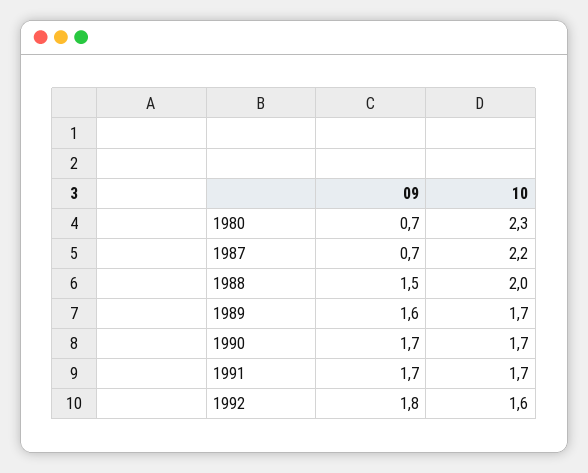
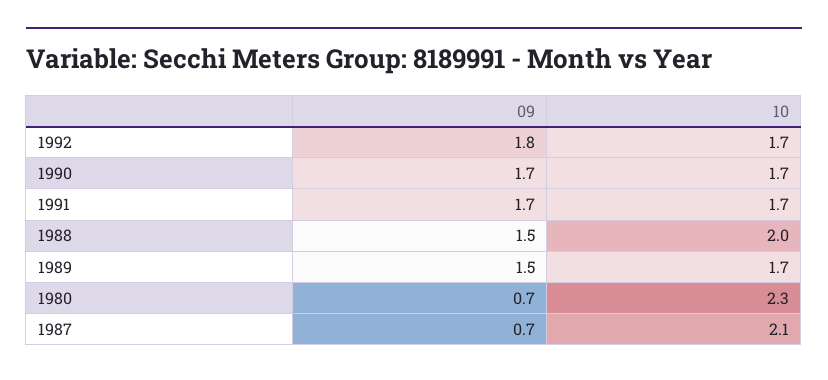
10, 1987: 2.2 -> 2.1
09, 1989: 1.6 -> 1.5
10, 1992: 1.6 -> 1.7

